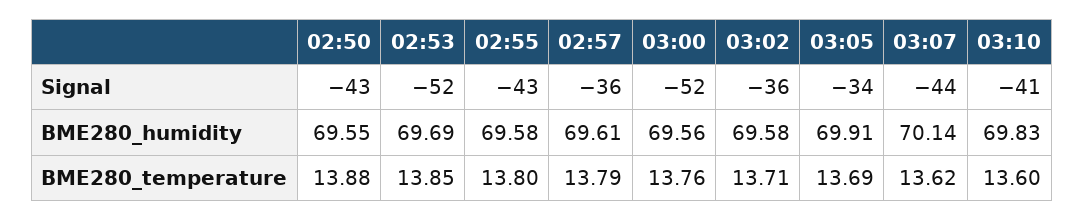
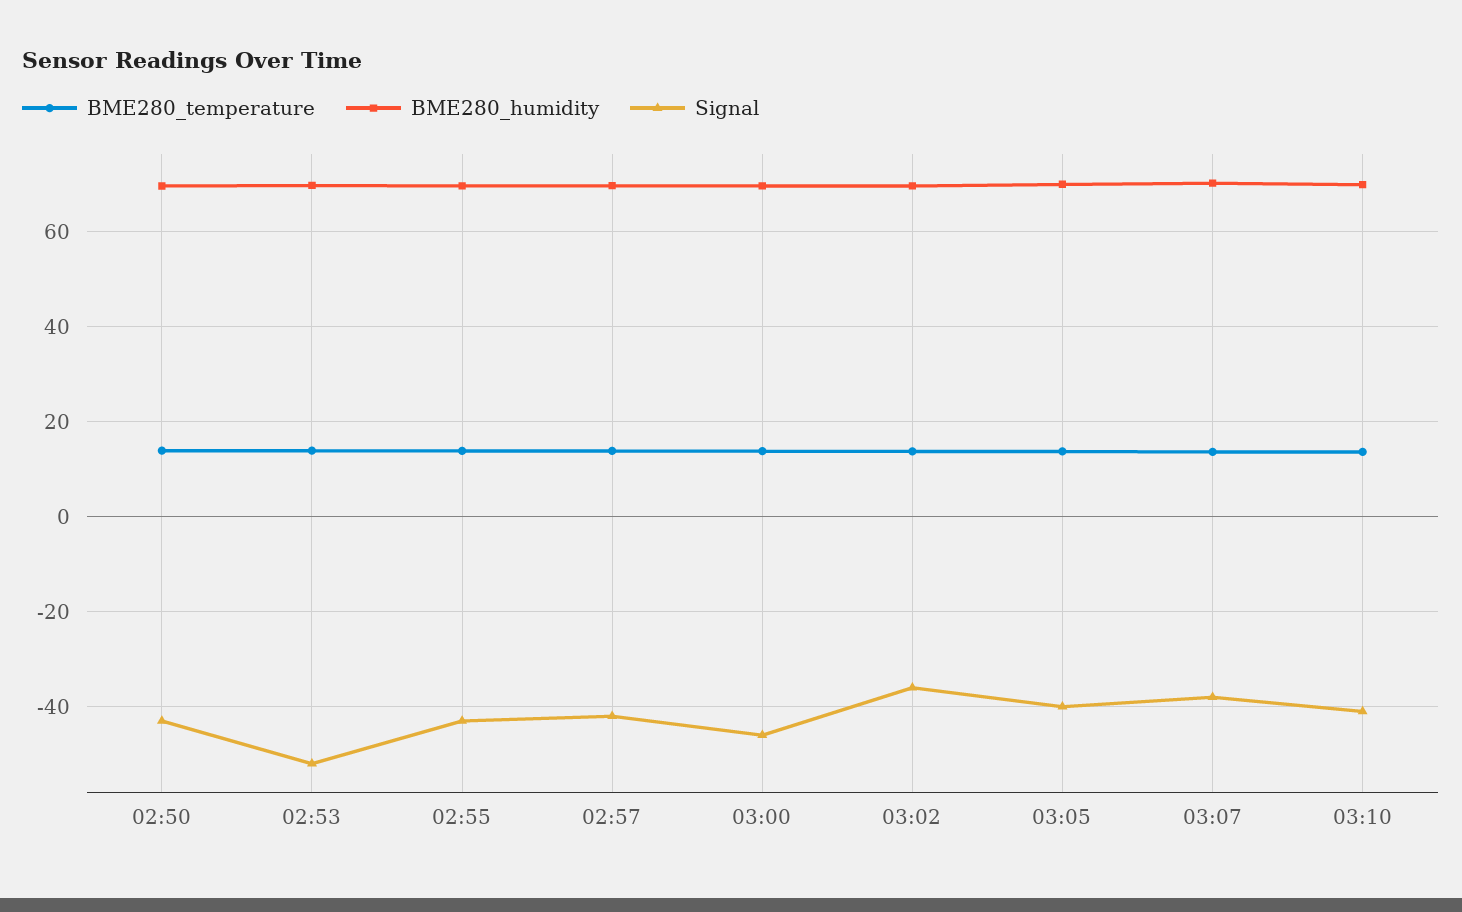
Signal, 02:57: -36 -> -42
Signal, 03:00: -52 -> -46
Signal, 03:05: -34 -> -40
Signal, 03:07: -44 -> -38

